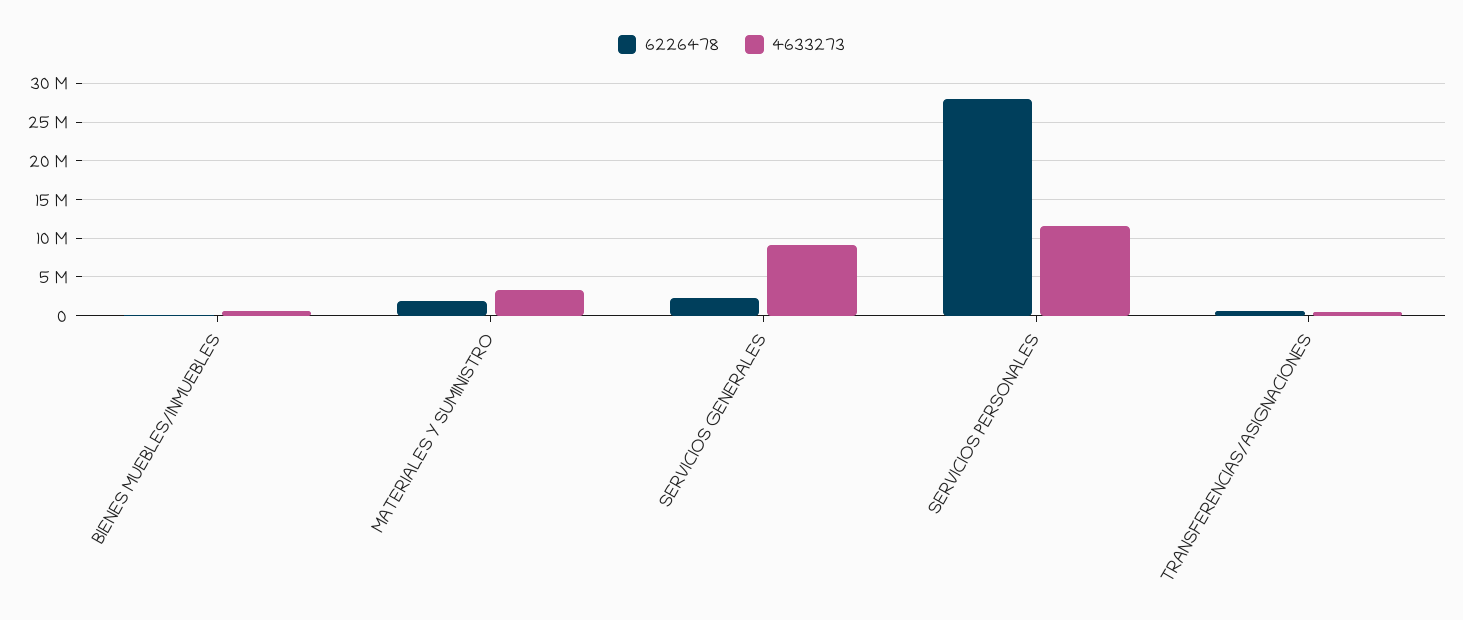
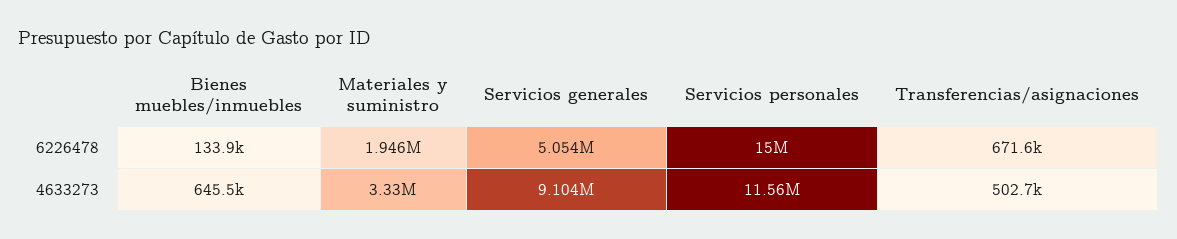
6226478, SERVICIOS GENERALES: 2000000 -> 5054000
6226478, SERVICIOS PERSONALES: 28000000 -> 15000000

